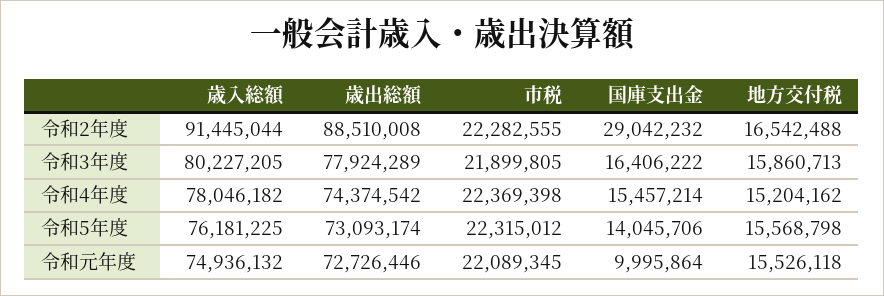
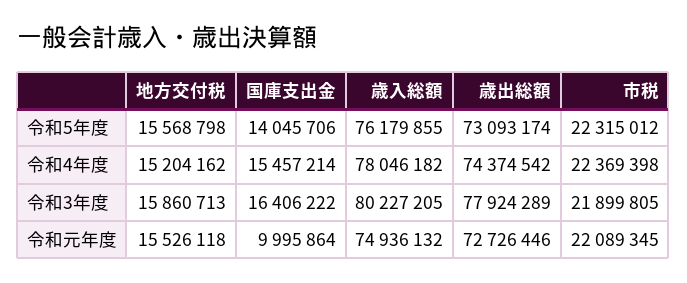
歳入総額, 令和2年度: 91445044 -> none
歳出総額, 令和2年度: 88510008 -> none
市税, 令和2年度: 22282555 -> none
国庫支出金, 令和2年度: 29042232 -> none
地方交付税, 令和2年度: 16542488 -> none
歳入総額, 令和5年度: 76181225 -> 76179855

